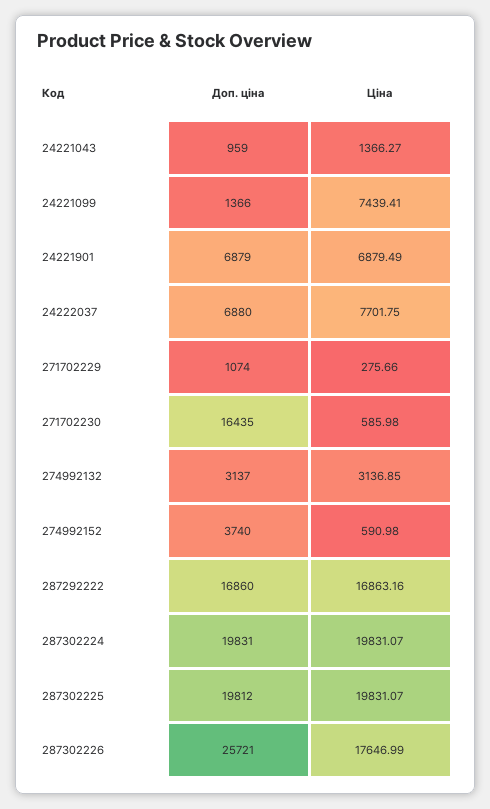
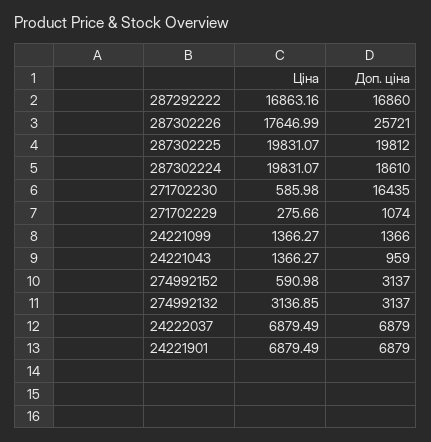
Ціна, 24221099: 7439.41 -> 1366.27
Доп. ціна, 24222037: 6880 -> 6879
Ціна, 24222037: 7701.75 -> 6879.49
Доп. ціна, 274992152: 3740 -> 3137
Доп. ціна, 287302224: 19831 -> 18610

